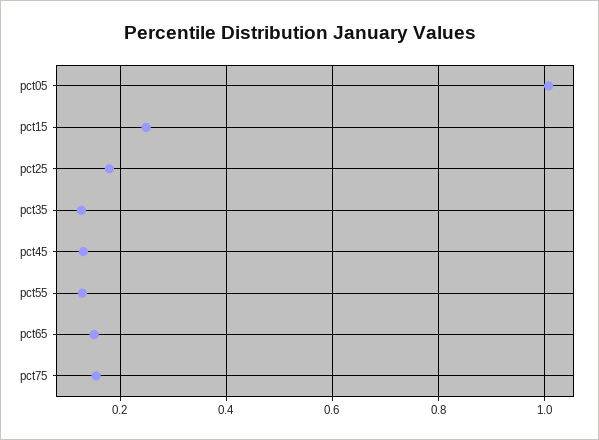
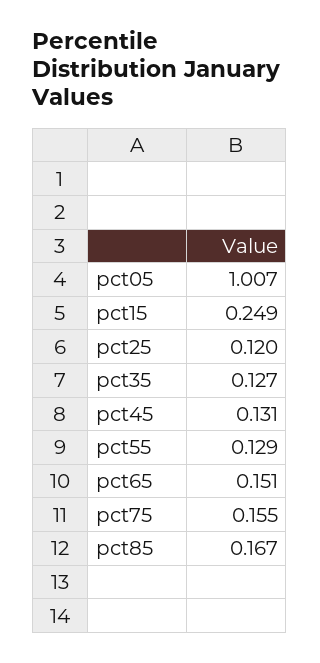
pct25: 0.18 -> 0.12
pct85: none -> 0.167

